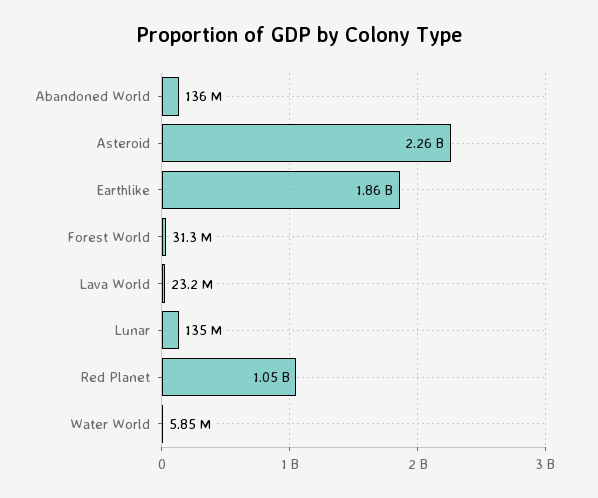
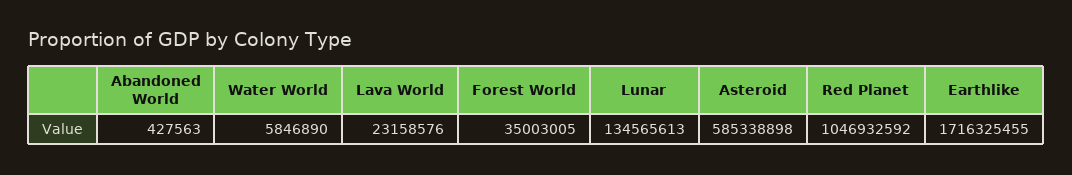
Abandoned World: 136000000 -> 427563
Asteroid: 2260000000 -> 585338898
Earthlike: 1860000000 -> 1716325455
Forest World: 31300000 -> 35003005

